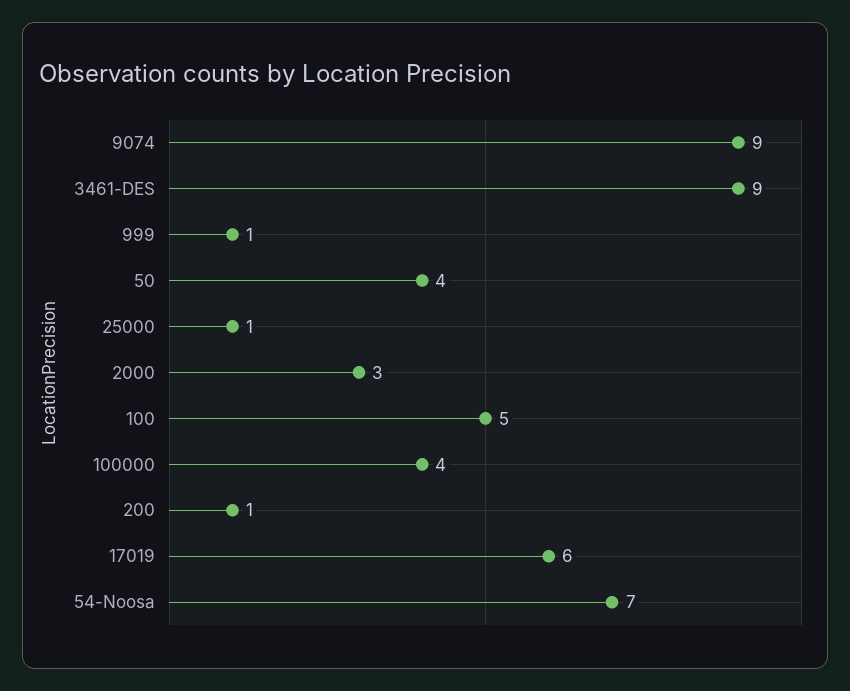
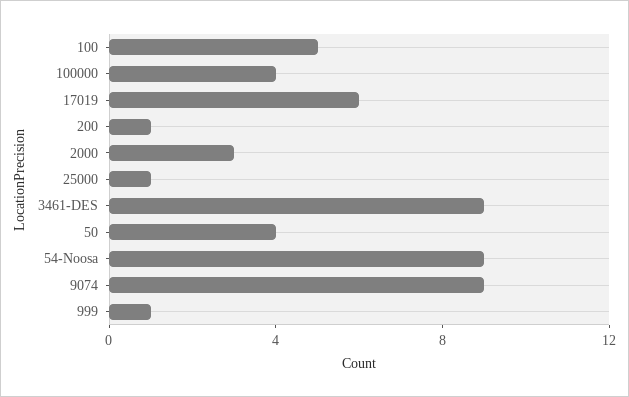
54-Noosa: 7 -> 9

